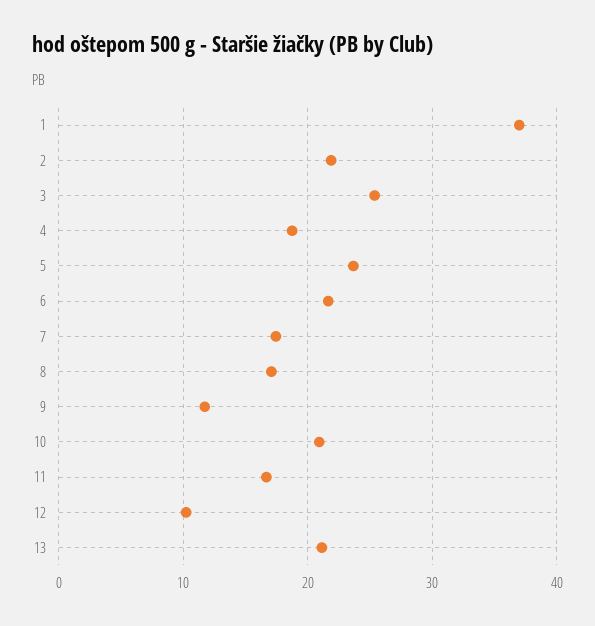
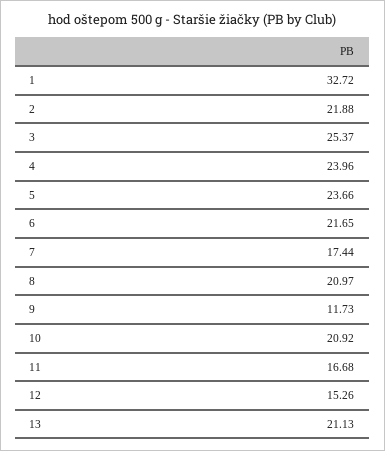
1: 37 -> 32.72
4: 19 -> 23.96
8: 17 -> 20.97
12: 10 -> 15.26

